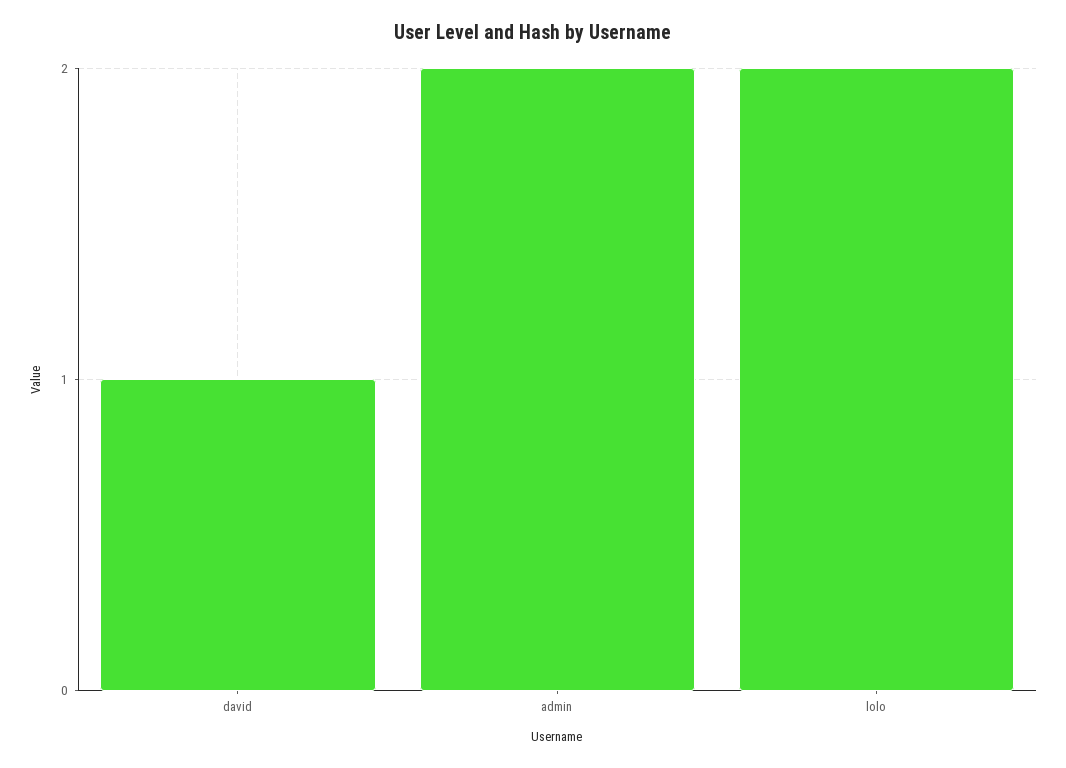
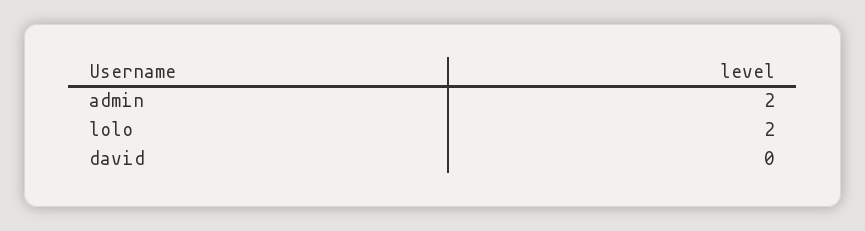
david: 1 -> 0

